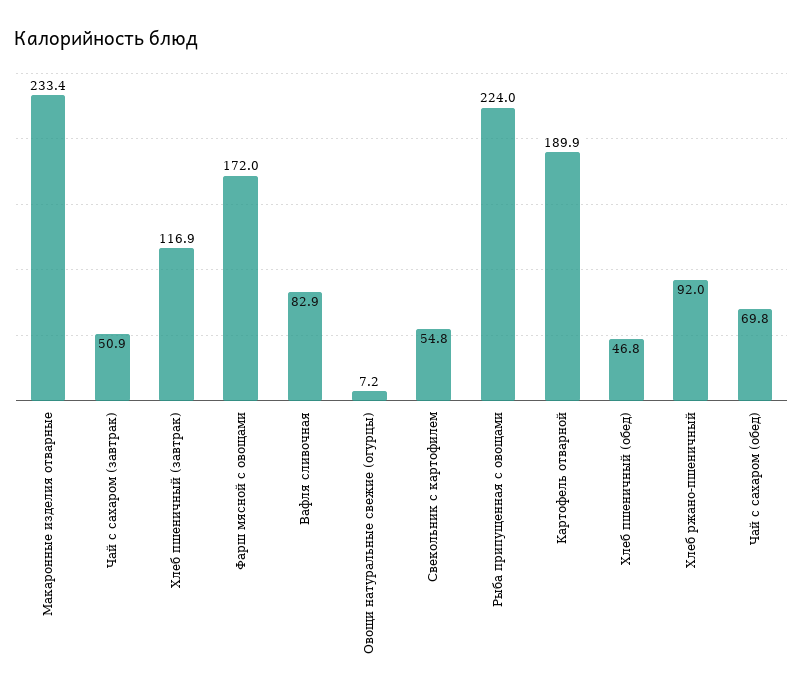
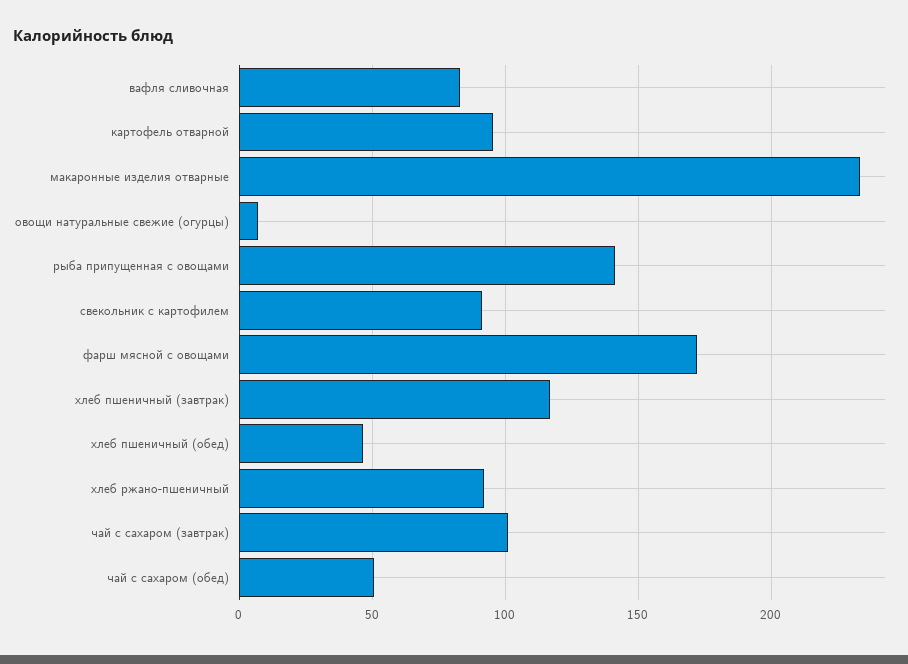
Чай с сахаром (завтрак): 50.9 -> 100
Свекольник с картофилем: 54.8 -> 90
Рыба припущенная с овощами: 224 -> 140
Картофель отварной: 189.9 -> 95
Чай с сахаром (обед): 69.8 -> 50

